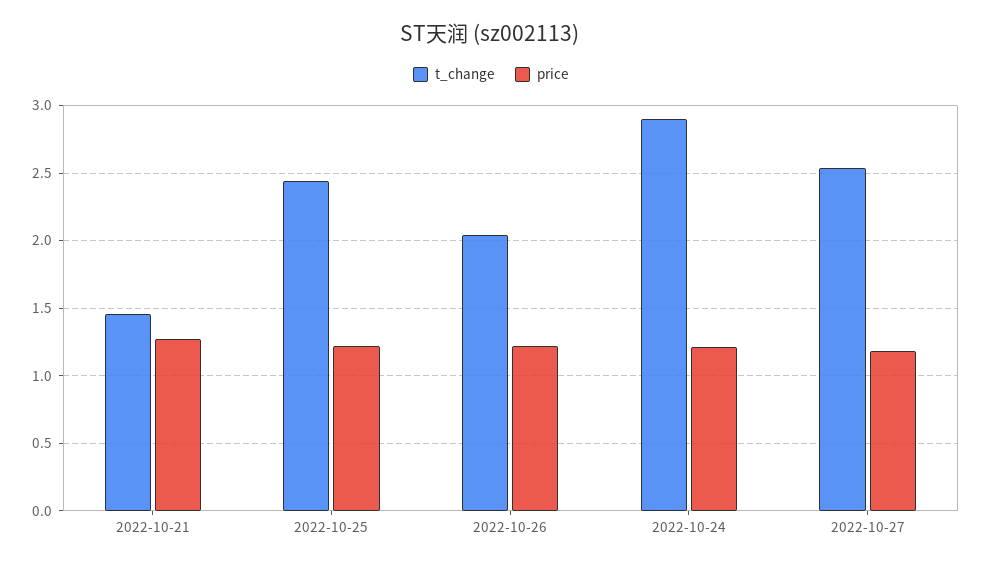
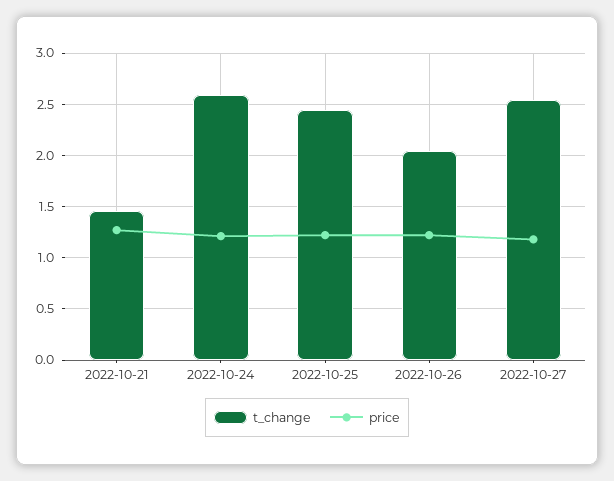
t_change, 2022-10-24: 2.9 -> 2.6

